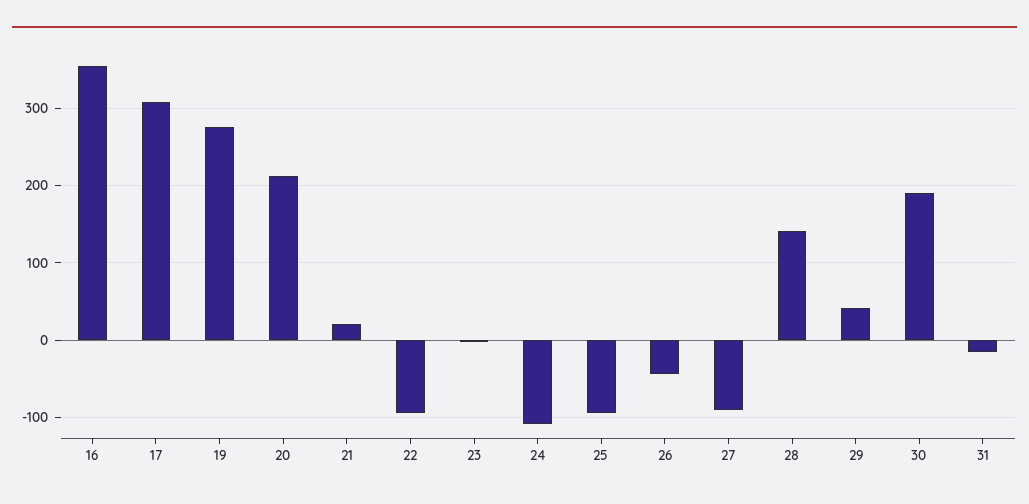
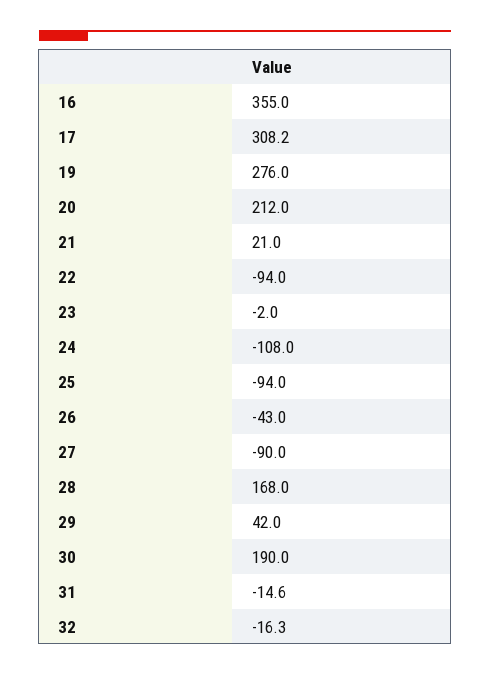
28: 140 -> 168
32: none -> -16.3

